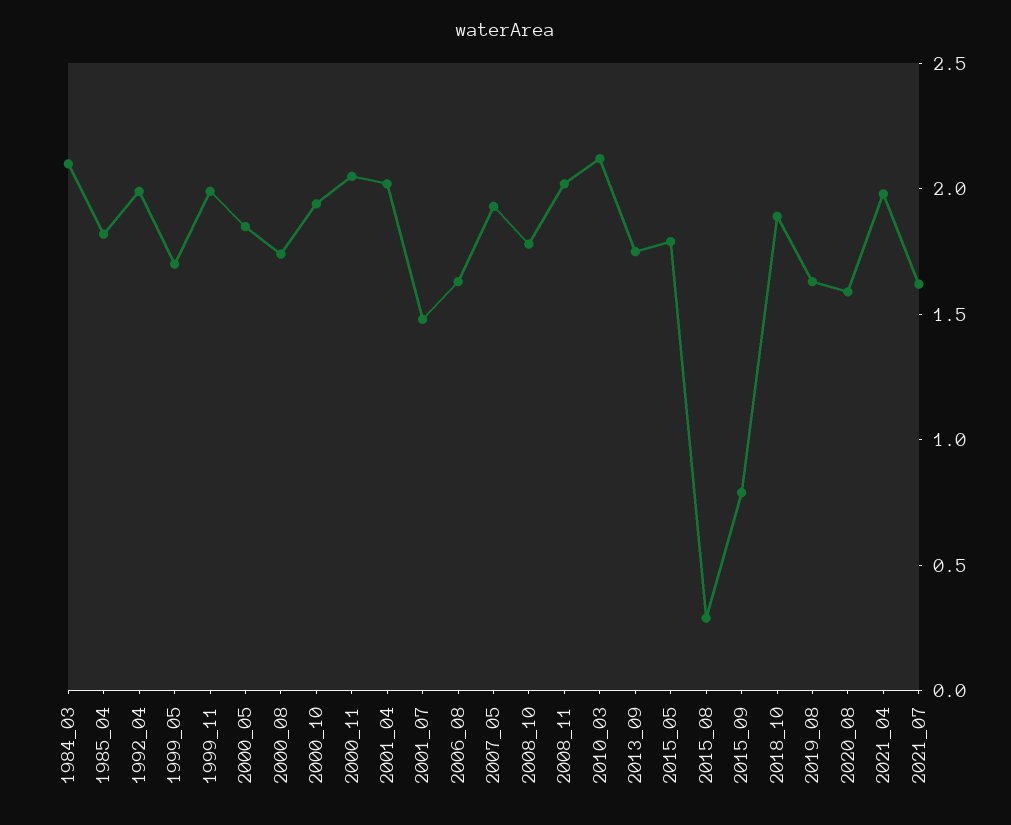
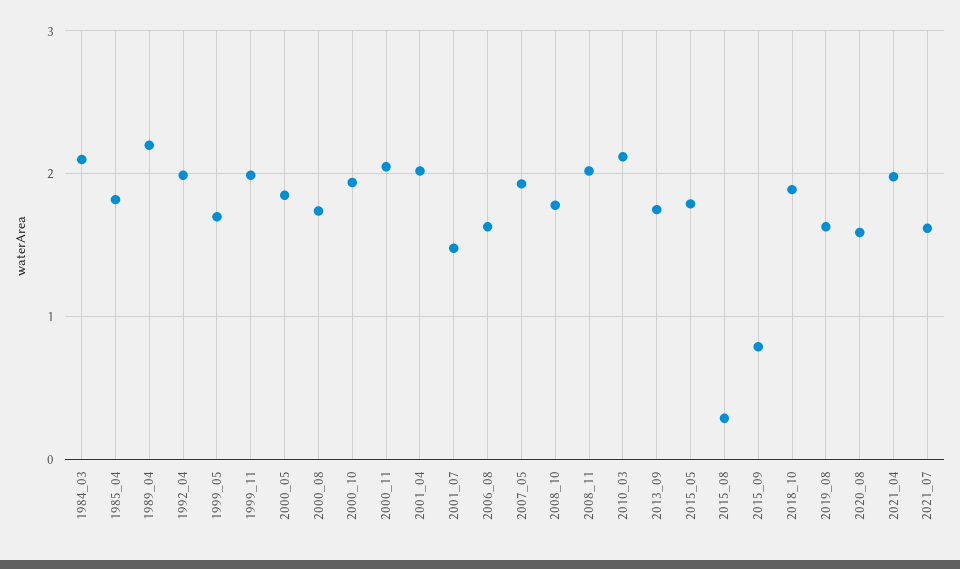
1989_04: none -> 2.2

